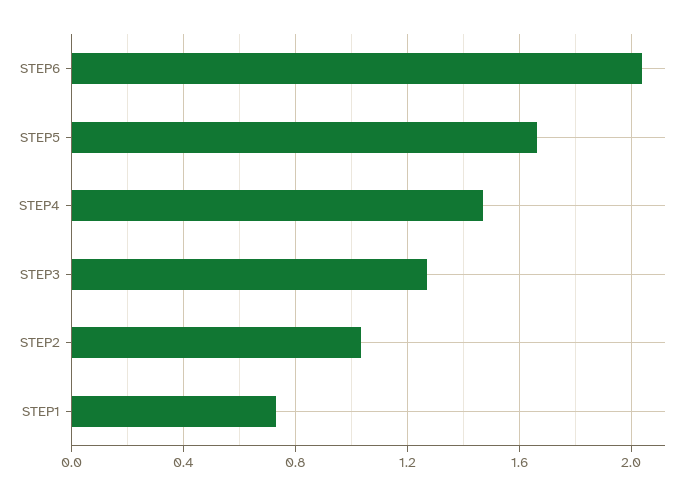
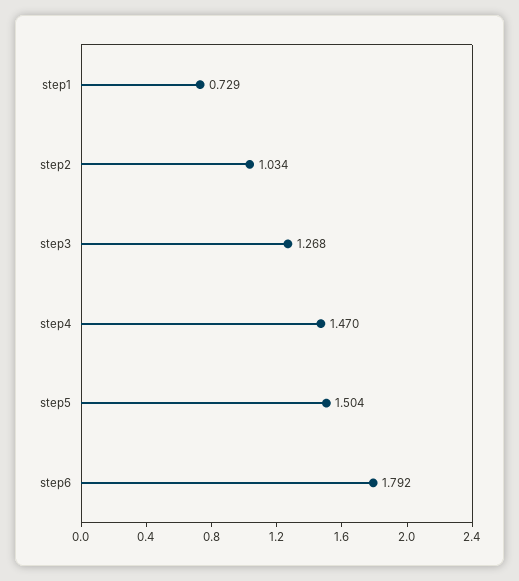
STEP6: 2.05 -> 1.792
STEP5: 1.65 -> 1.504

